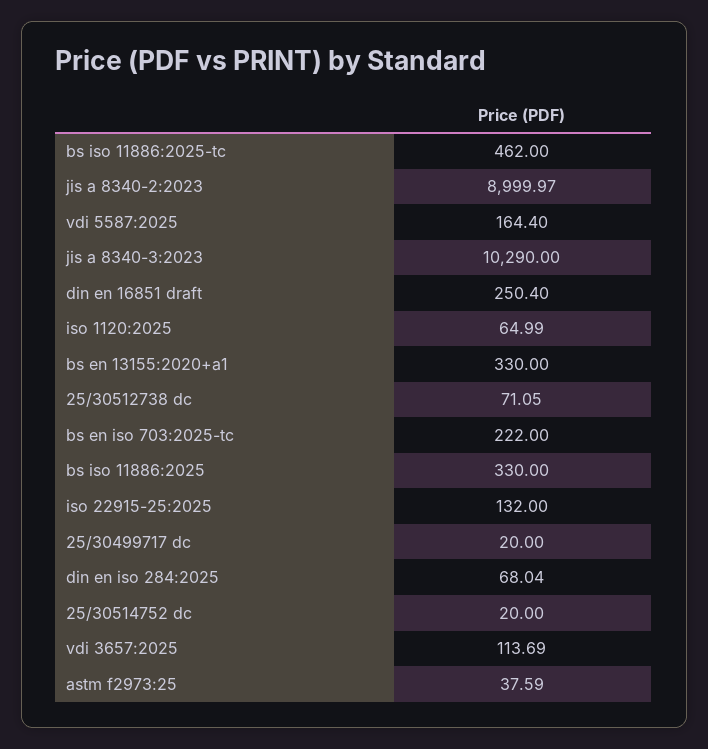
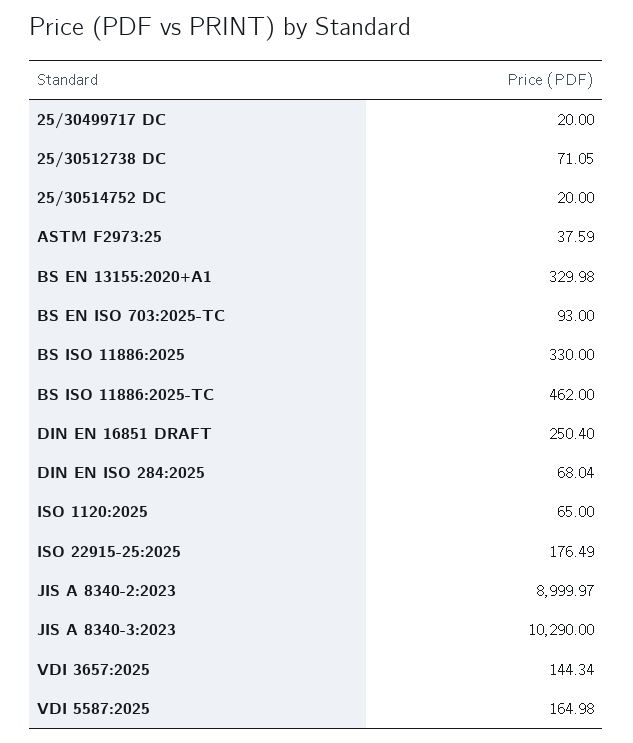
vdi 5587:2025: 164.4 -> 164.98
iso 1120:2025: 64.99 -> 65
bs en 13155:2020+a1: 330 -> 329.98
bs en iso 703:2025-tc: 222 -> 93
iso 22915-25:2025: 132 -> 176.49
vdi 3657:2025: 113.69 -> 144.34

